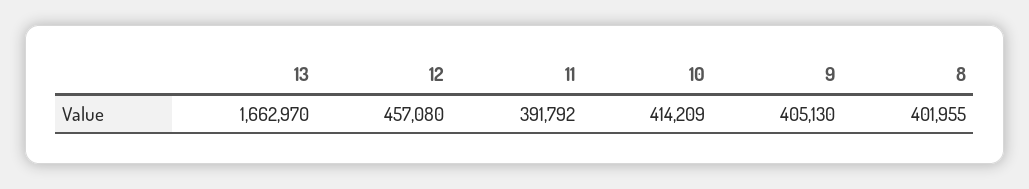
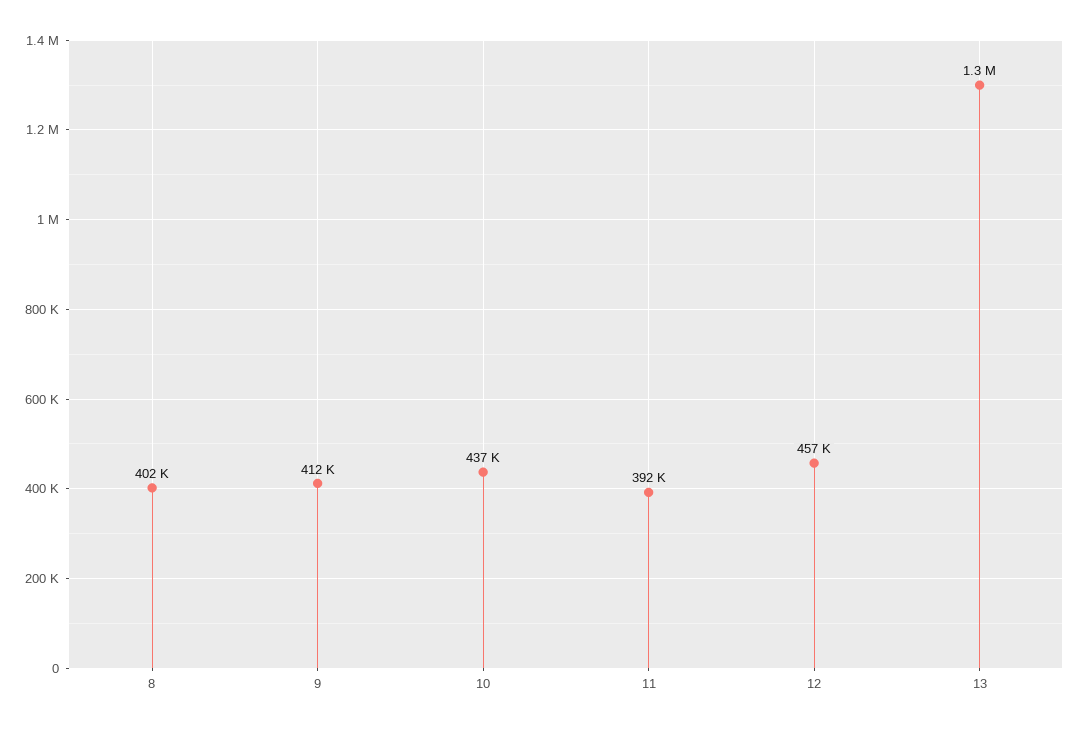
13: 1662970 -> 1300000
10: 414209 -> 437000
9: 405130 -> 412000

